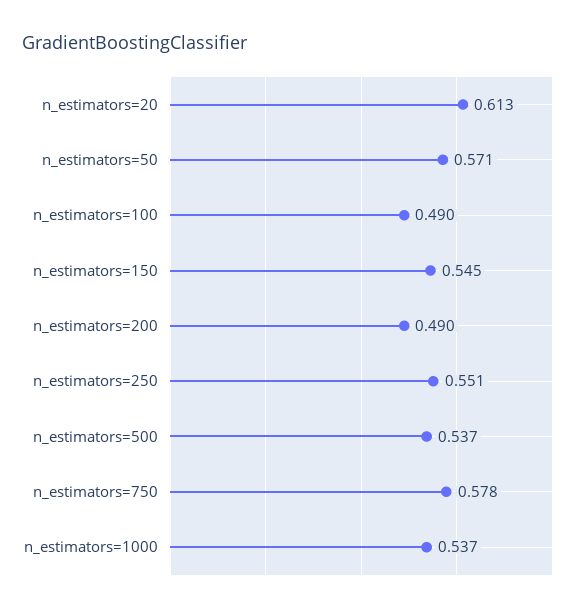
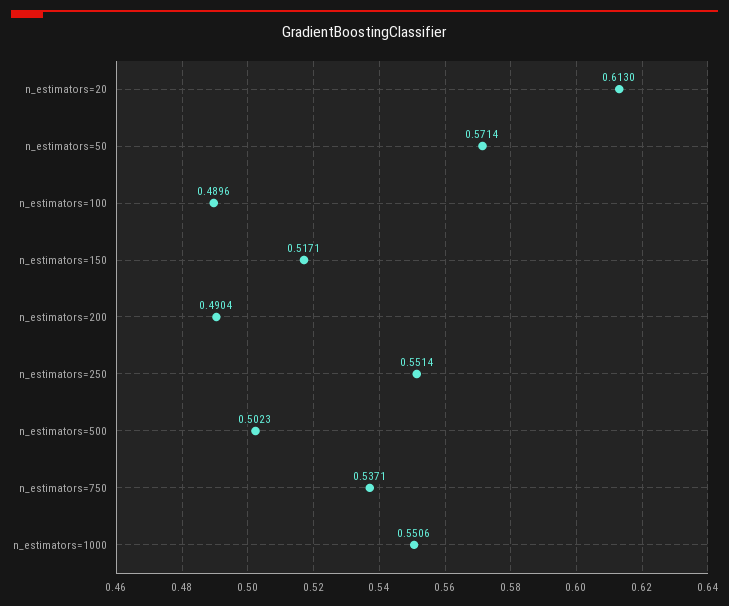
n_estimators=150: 0.545 -> 0.5171
n_estimators=500: 0.537 -> 0.5023
n_estimators=750: 0.578 -> 0.5371
n_estimators=1000: 0.537 -> 0.5506

